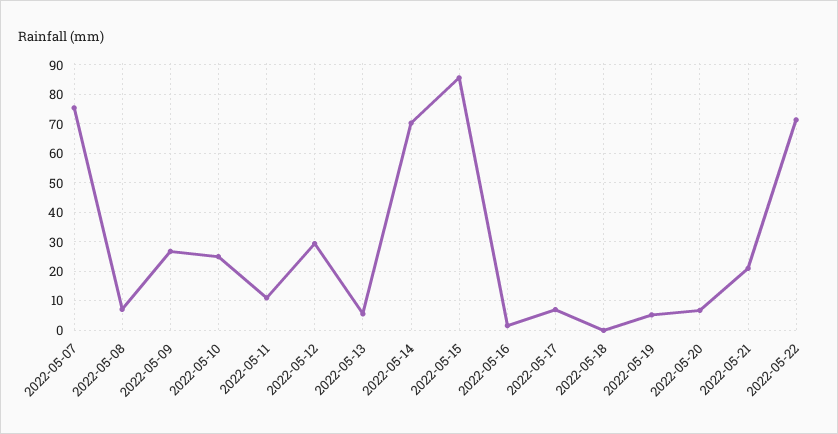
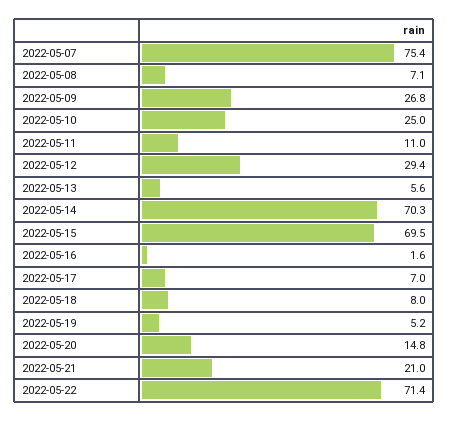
2022-05-15: 85 -> 69.5
2022-05-18: 0 -> 8
2022-05-20: 7.5 -> 14.8

